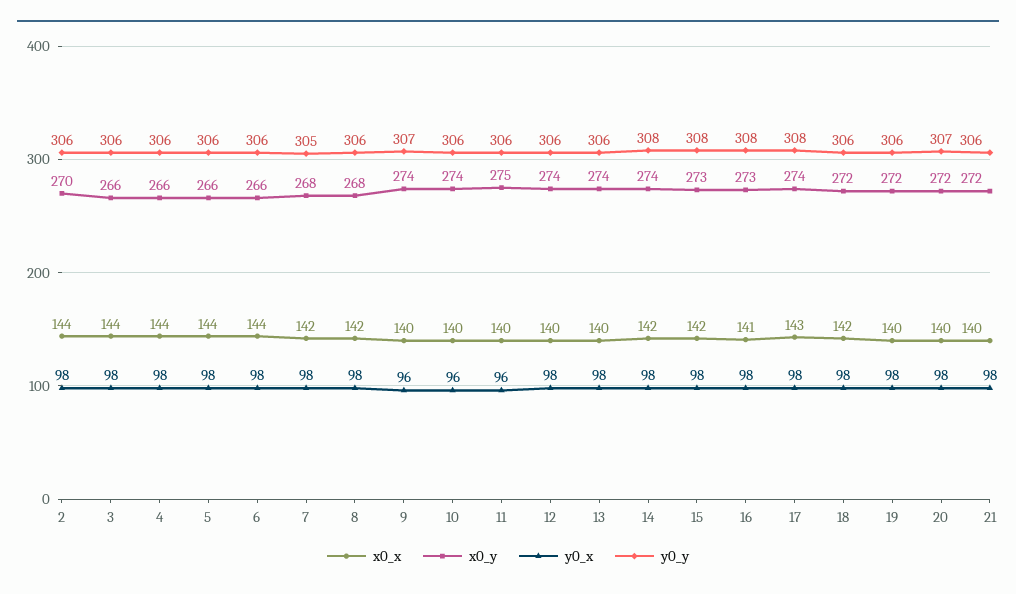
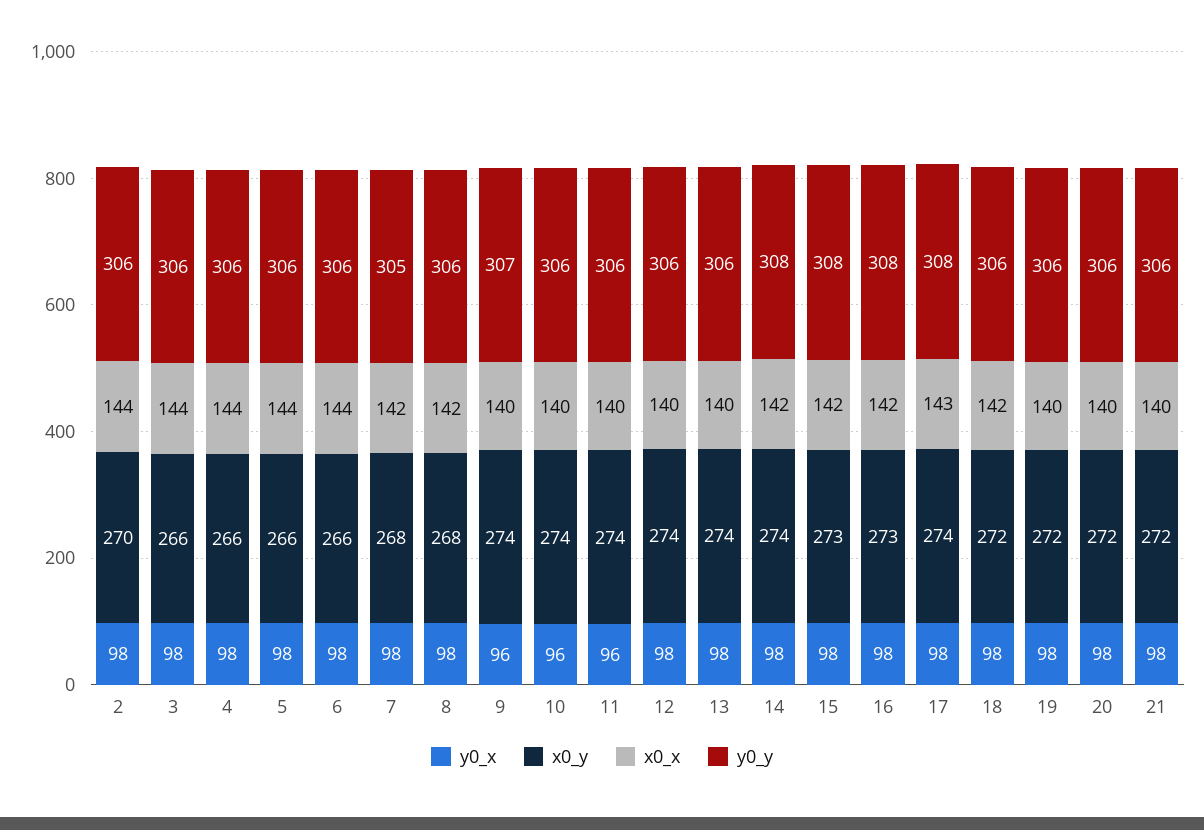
x0_y, 11: 275 -> 274
x0_x, 16: 141 -> 142
y0_y, 20: 307 -> 306

